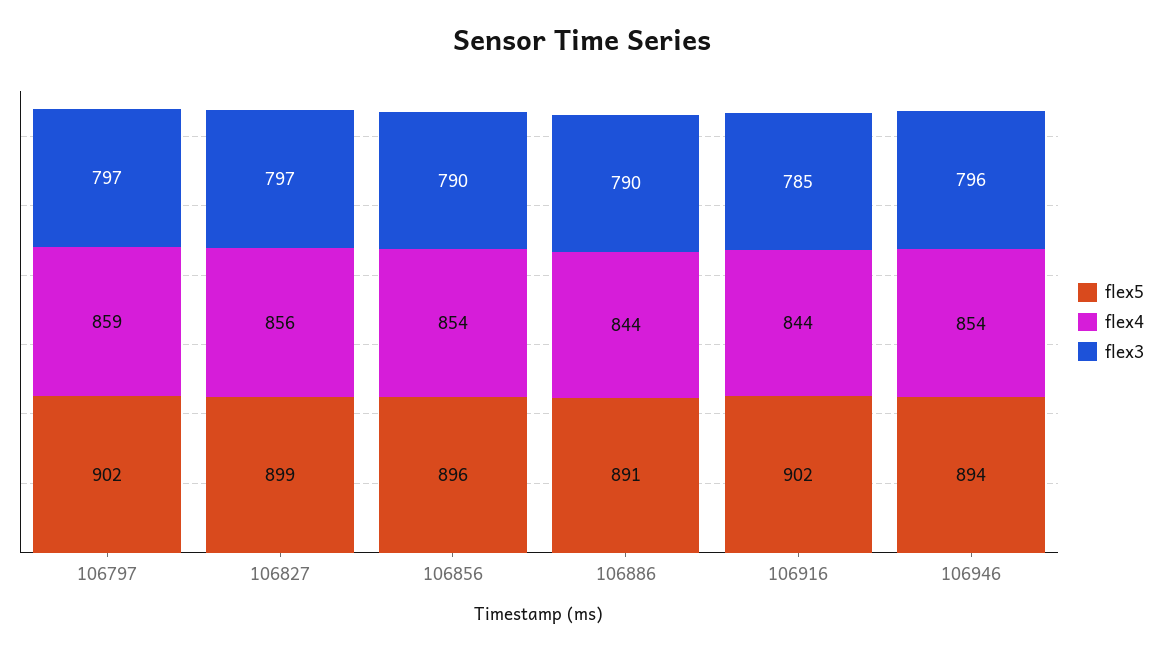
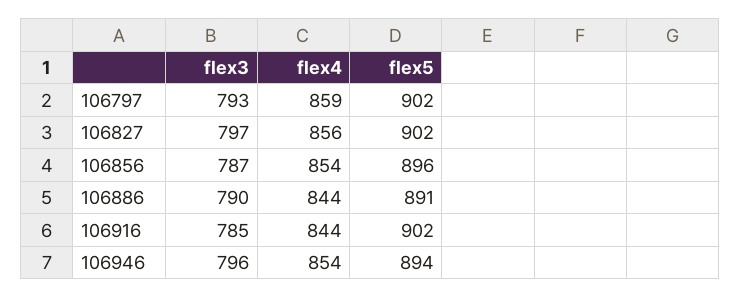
flex3, 106797: 797 -> 793
flex5, 106827: 899 -> 902
flex3, 106856: 790 -> 787

